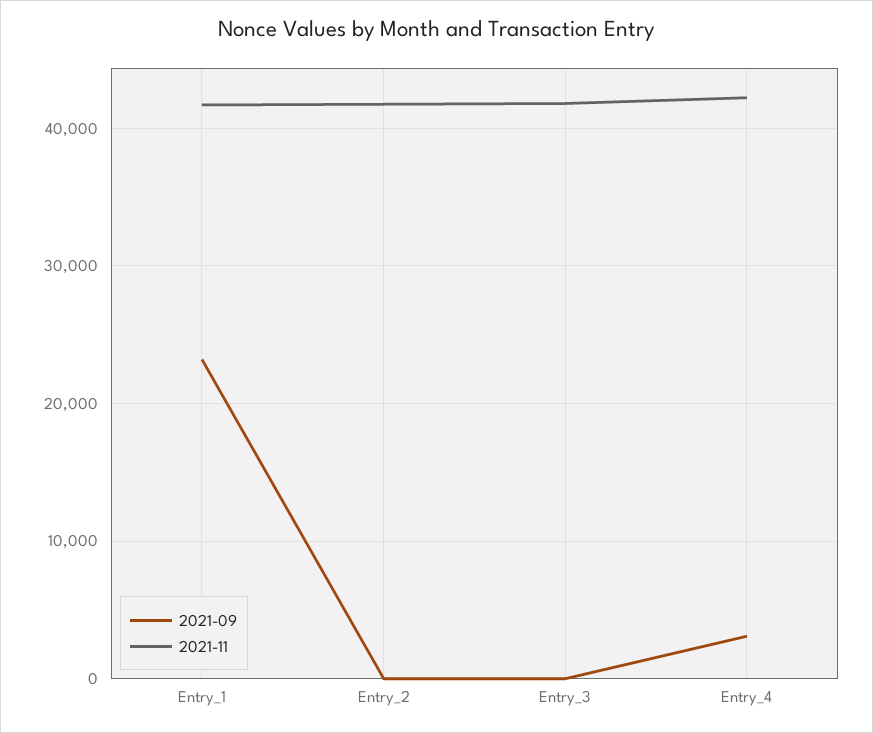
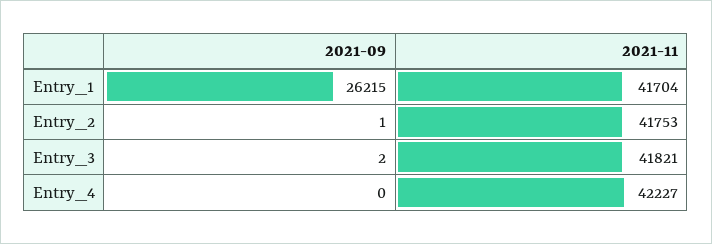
2021-09, Entry_1: 23000 -> 26215
2021-09, Entry_4: 3000 -> 0

